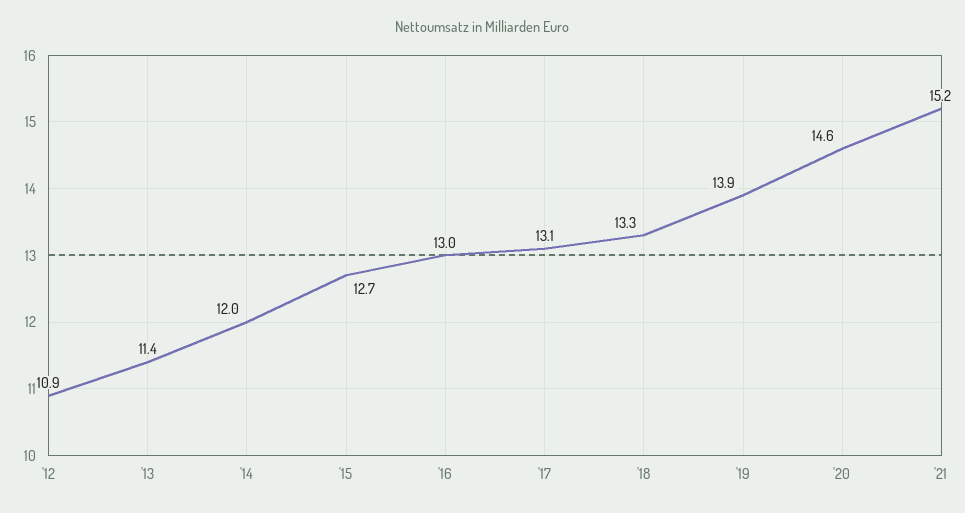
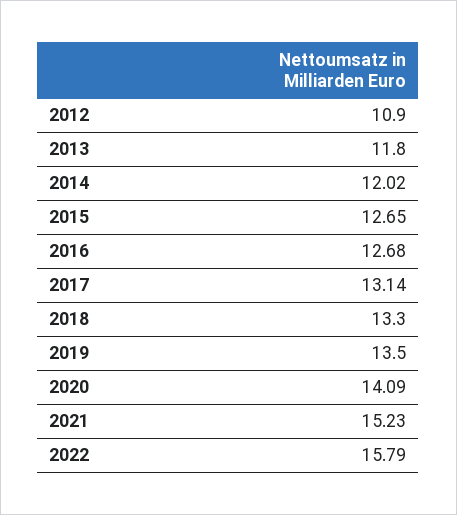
'13: 11.4 -> 11.8
'16: 13 -> 12.68
'19: 13.9 -> 13.5
'20: 14.6 -> 14.09
2022: none -> 15.79

